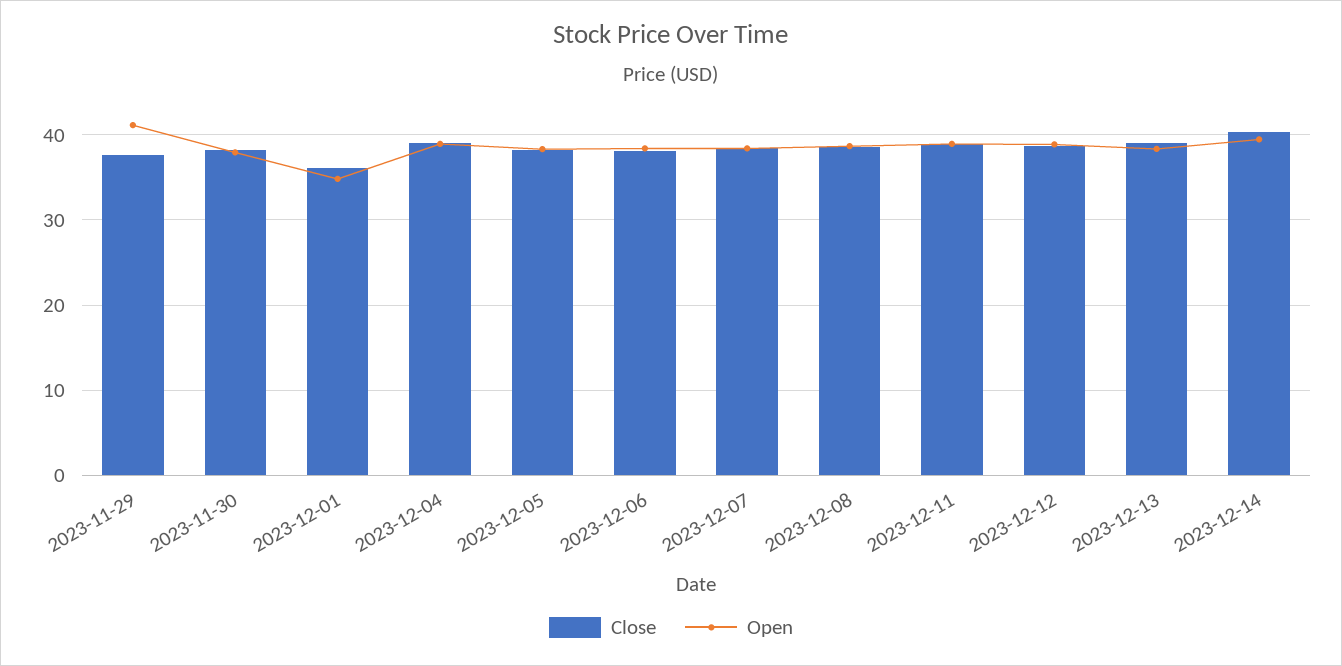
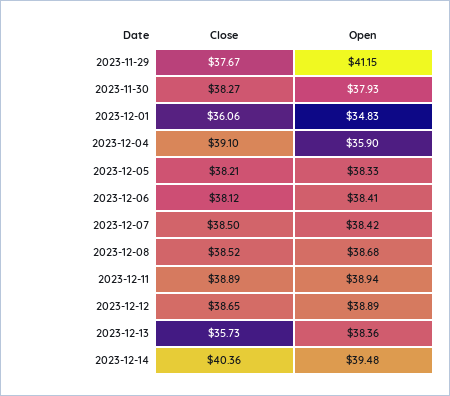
Open, 2023-12-04: 39 -> 35.9
Close, 2023-12-13: 39 -> 35.73

